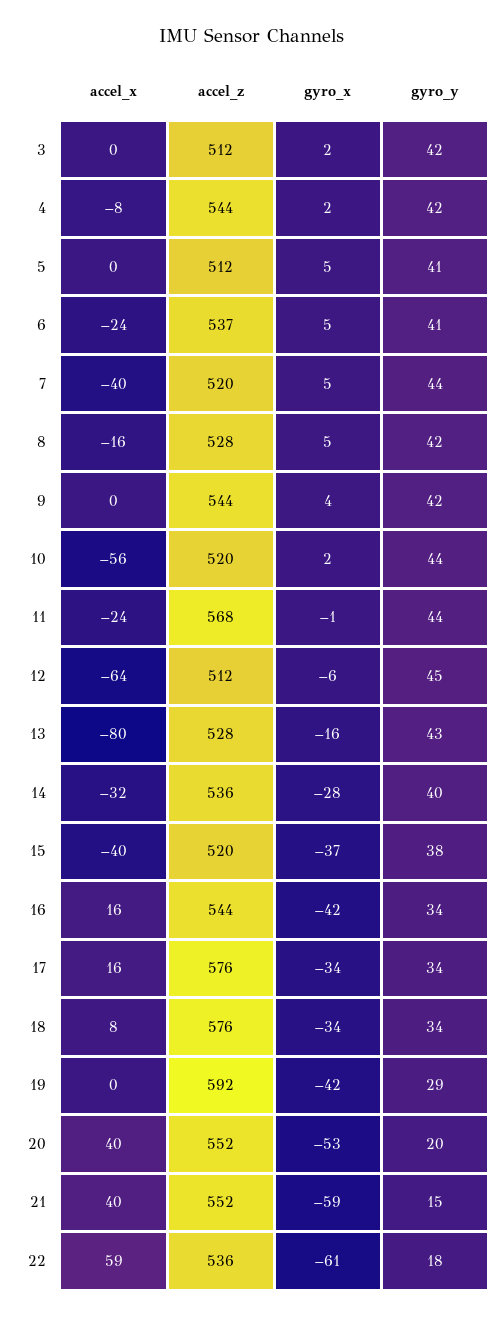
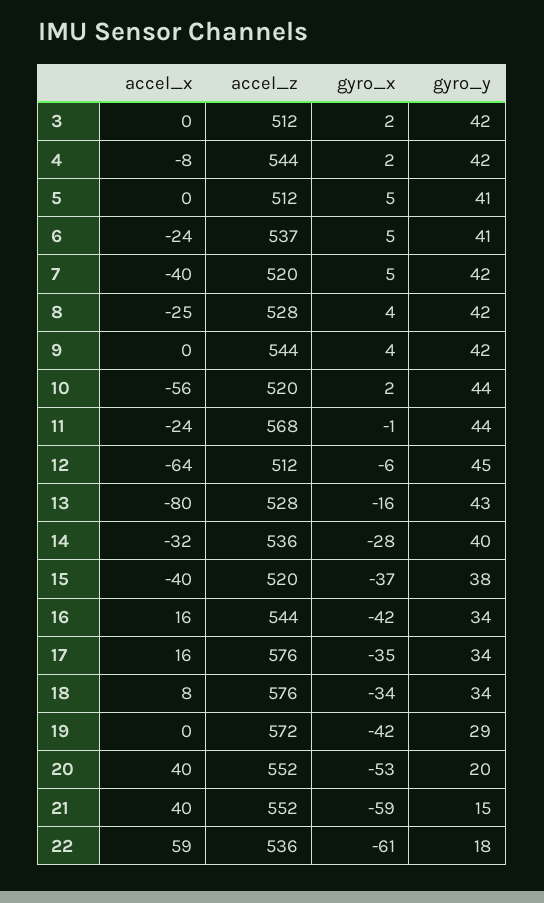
gyro_y, 7: 44 -> 42
accel_x, 8: -16 -> -25
gyro_x, 8: 5 -> 4
gyro_x, 17: -34 -> -35
accel_z, 19: 592 -> 572

